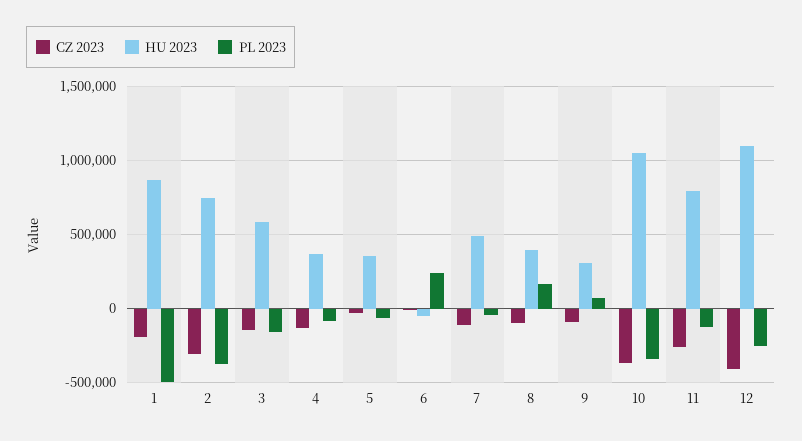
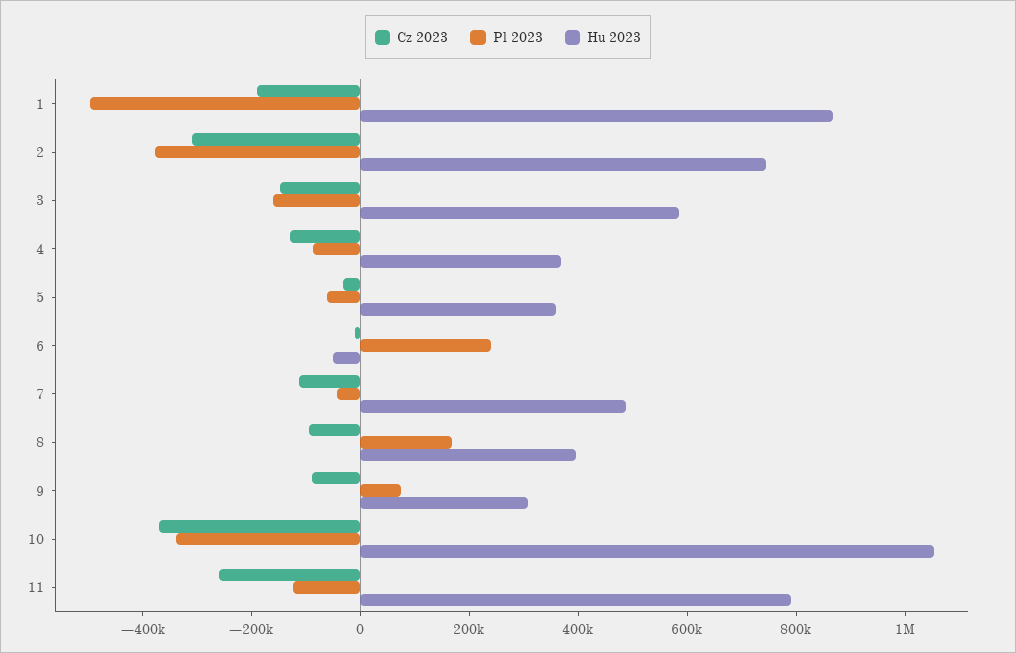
CZ 2023, 12: -400000 -> none
HU 2023, 12: 1100000 -> none
PL 2023, 12: -250000 -> none

